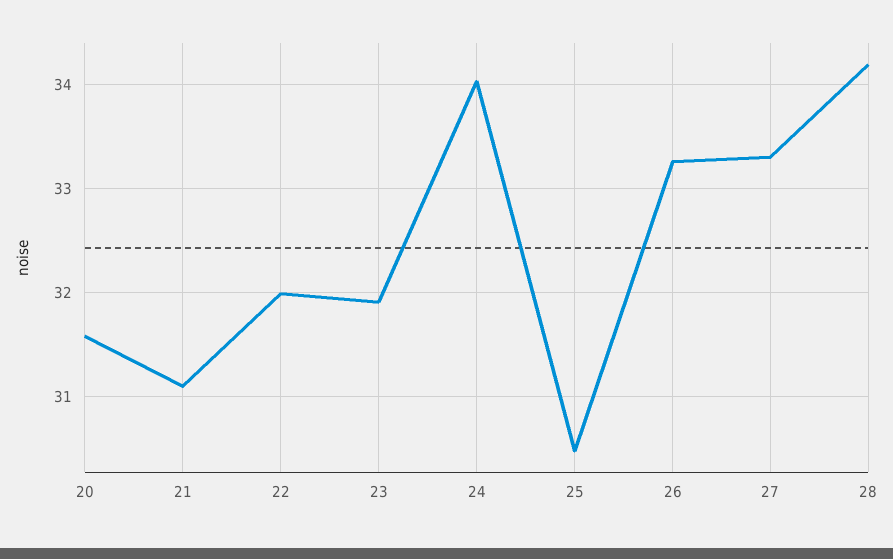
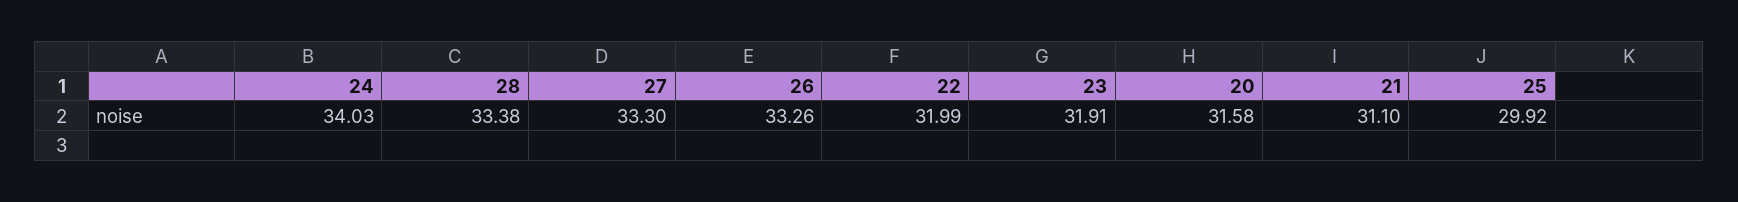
25: 30.5 -> 29.92
28: 34.2 -> 33.38

